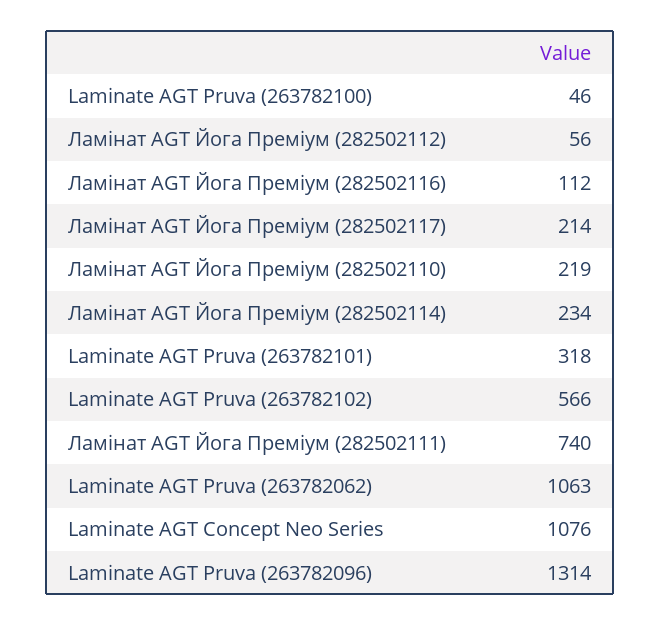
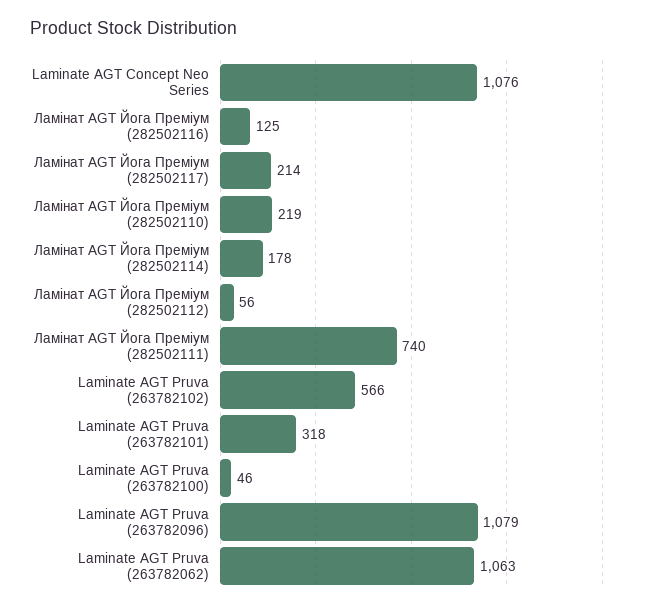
Ламінат AGT Йога Преміум (282502116): 112 -> 125
Ламінат AGT Йога Преміум (282502114): 234 -> 178
Laminate AGT Pruva (263782096): 1314 -> 1079

